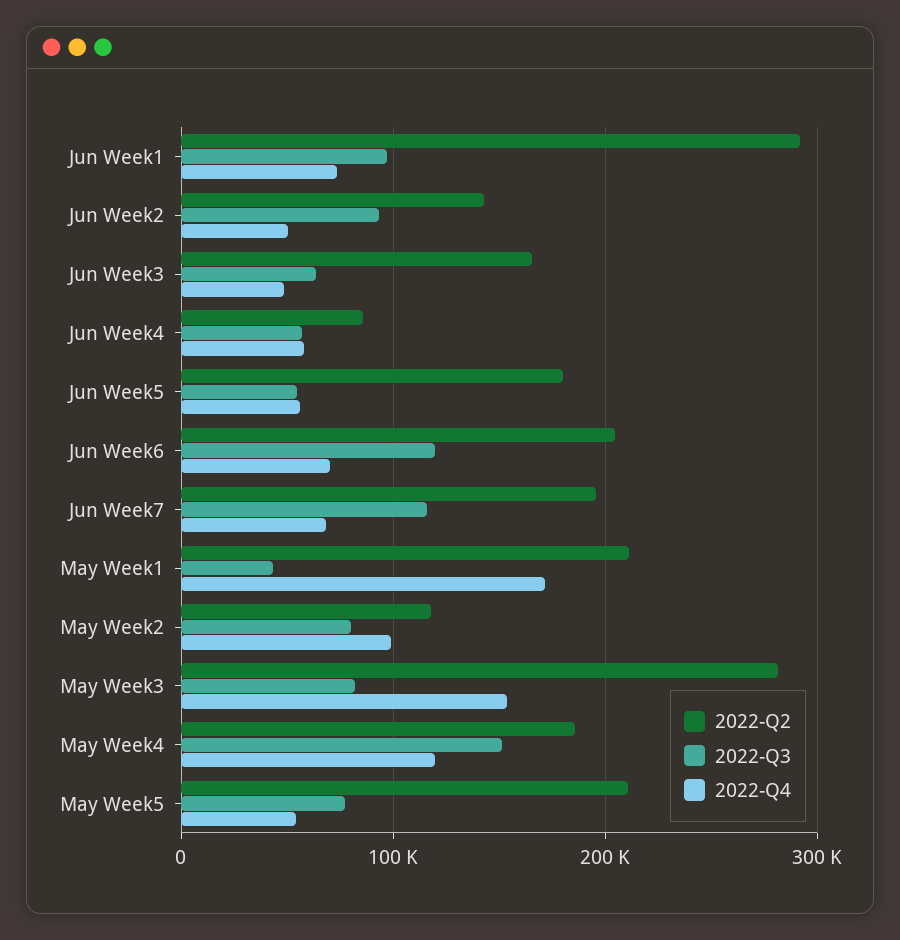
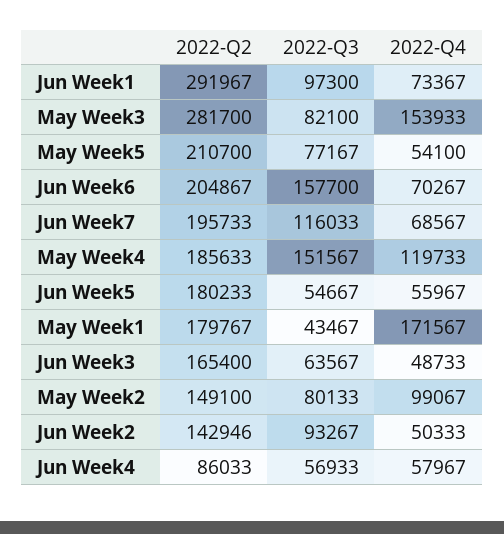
2022-Q3, Jun Week6: 120000 -> 157700
2022-Q2, May Week1: 210000 -> 179767
2022-Q2, May Week2: 120000 -> 149100

